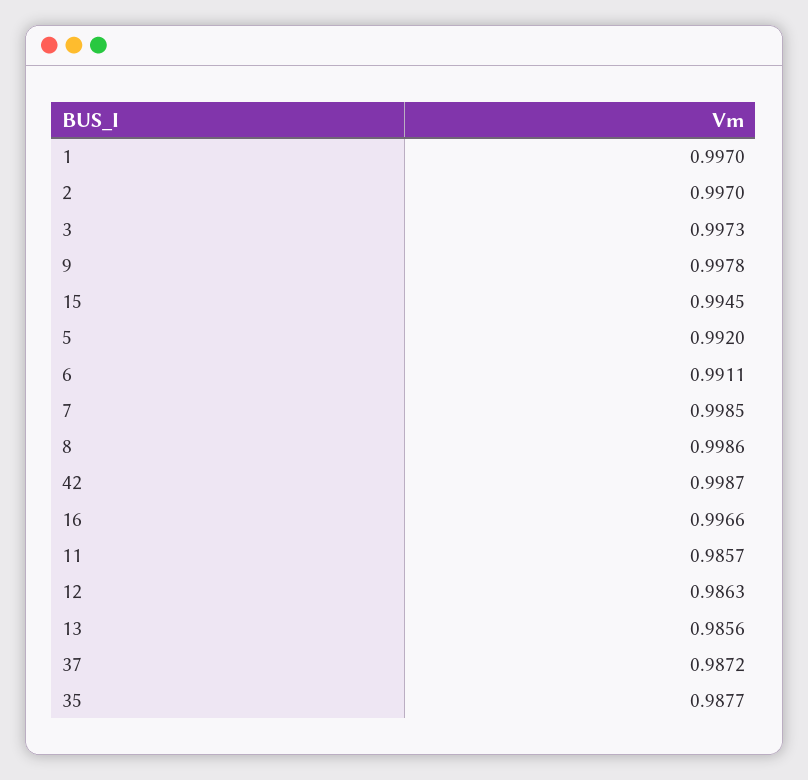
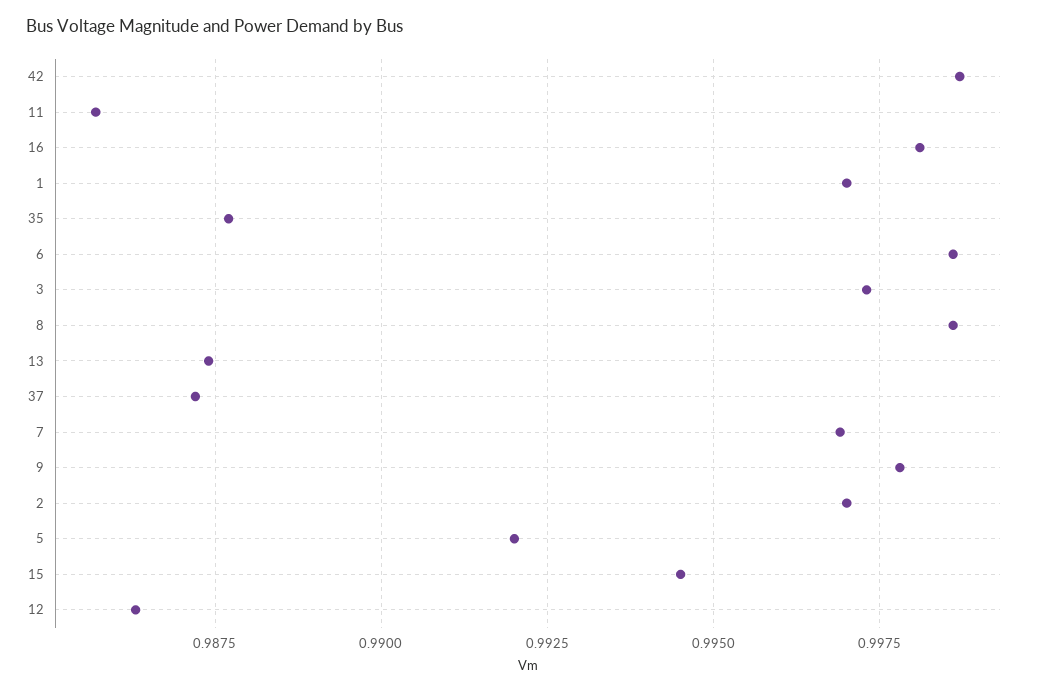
6: 0.9911 -> 0.9985
7: 0.9985 -> 0.997
16: 0.9966 -> 0.998
13: 0.9856 -> 0.9875

